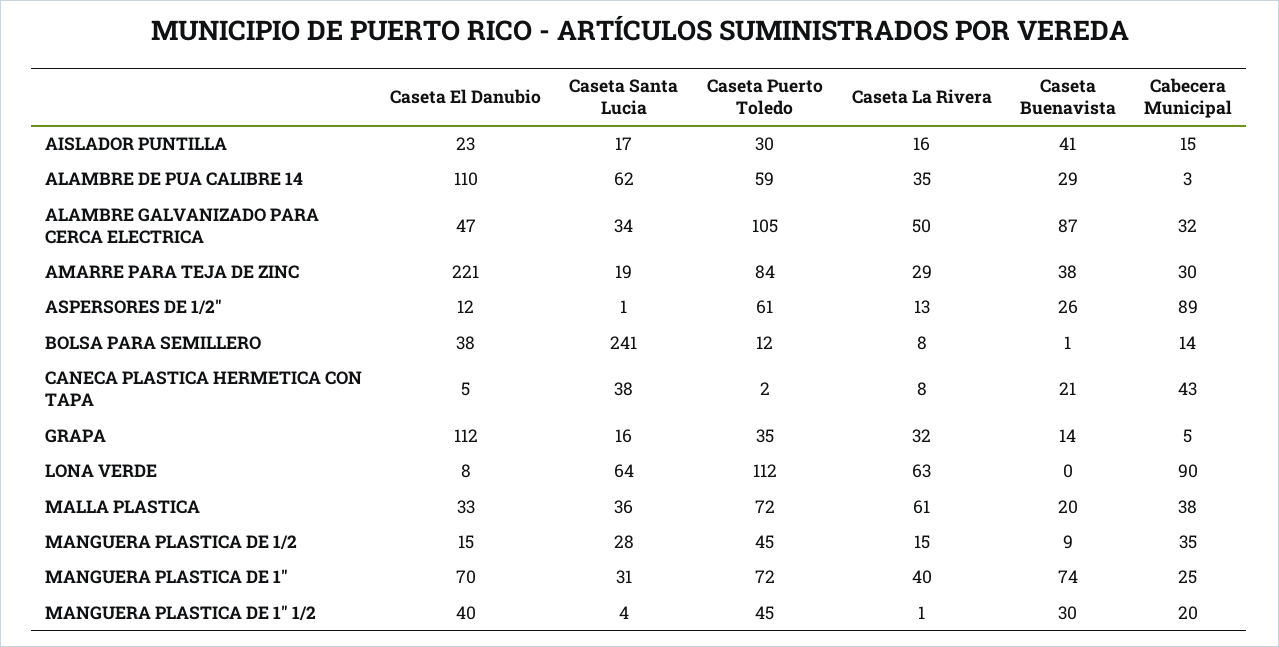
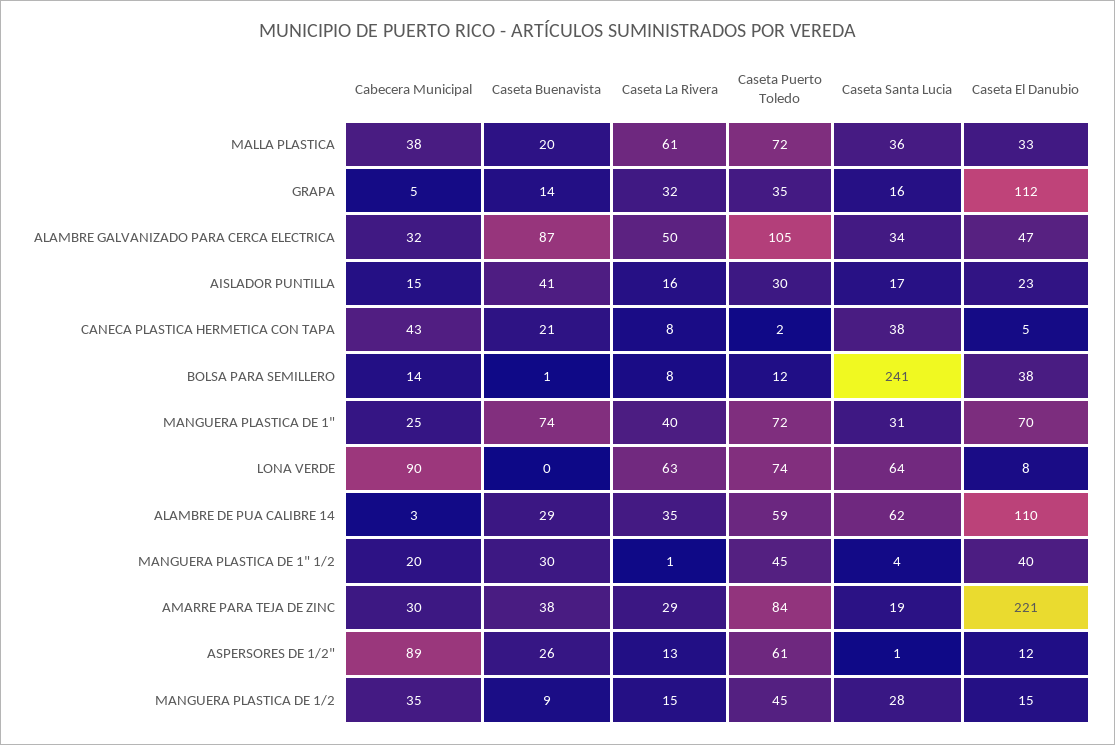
Caseta Puerto Toledo, LONA VERDE: 112 -> 74

